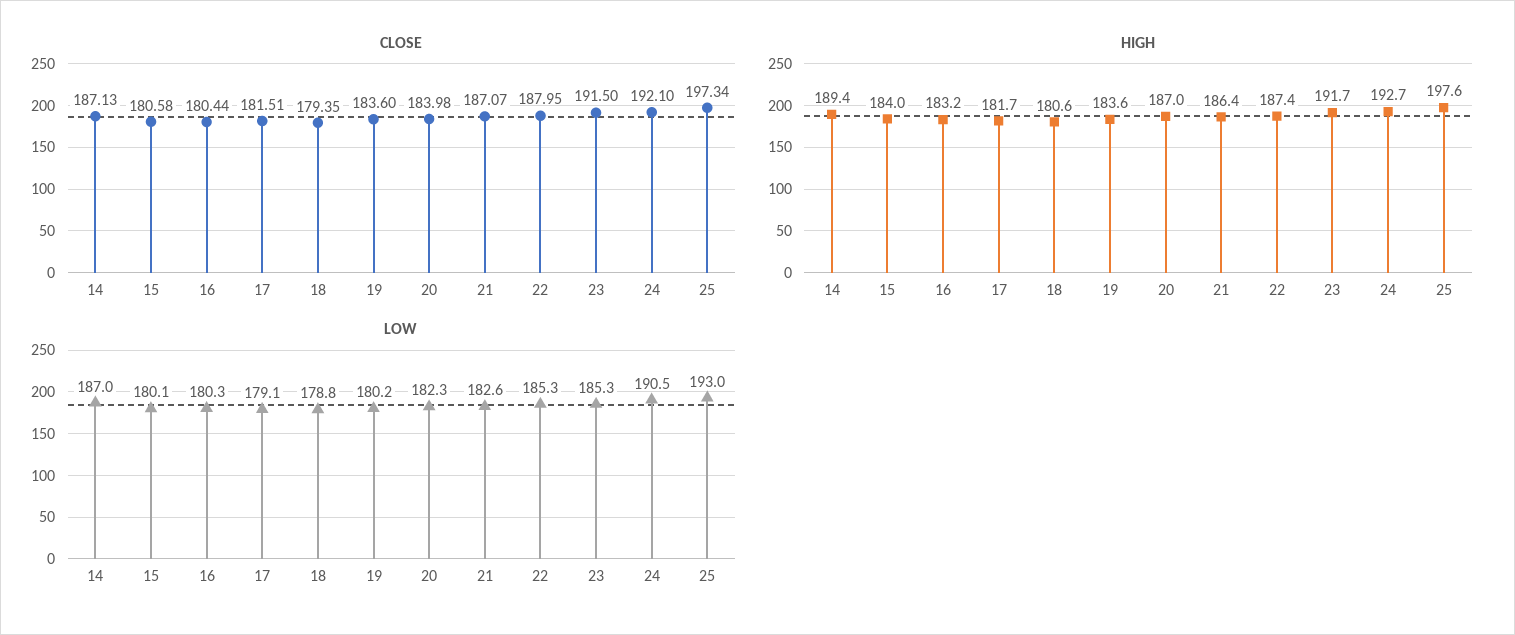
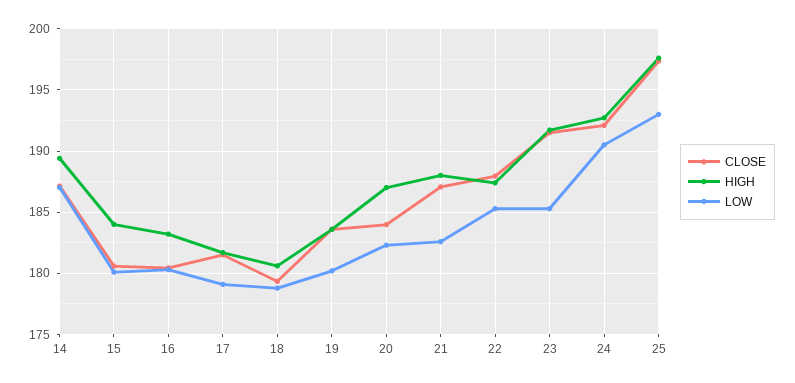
HIGH, 21: 186.4 -> 188

